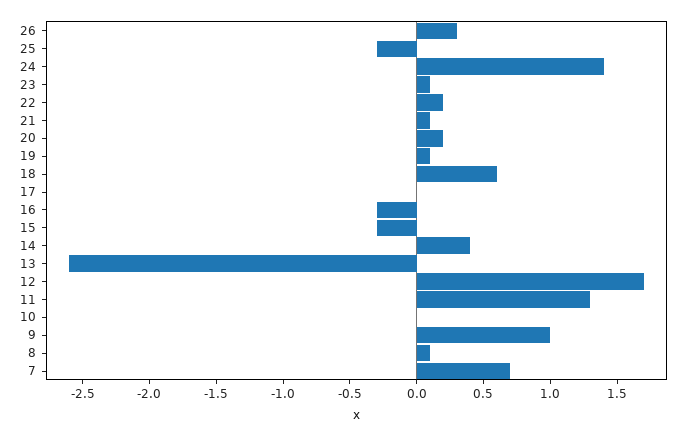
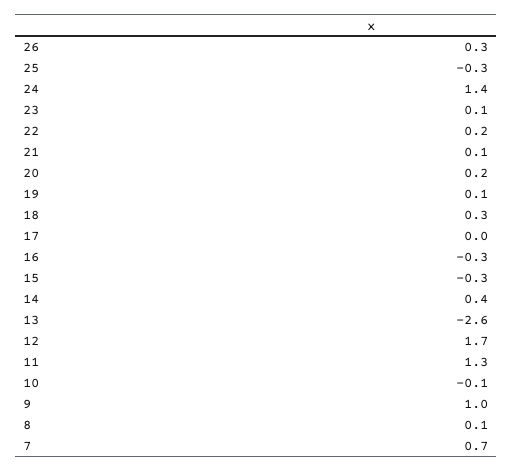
18: 0.6 -> 0.3
10: 0 -> -0.1

